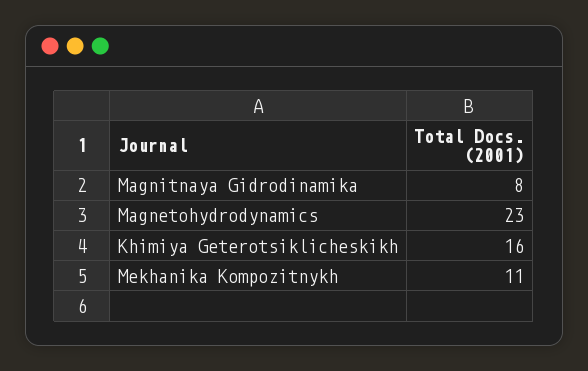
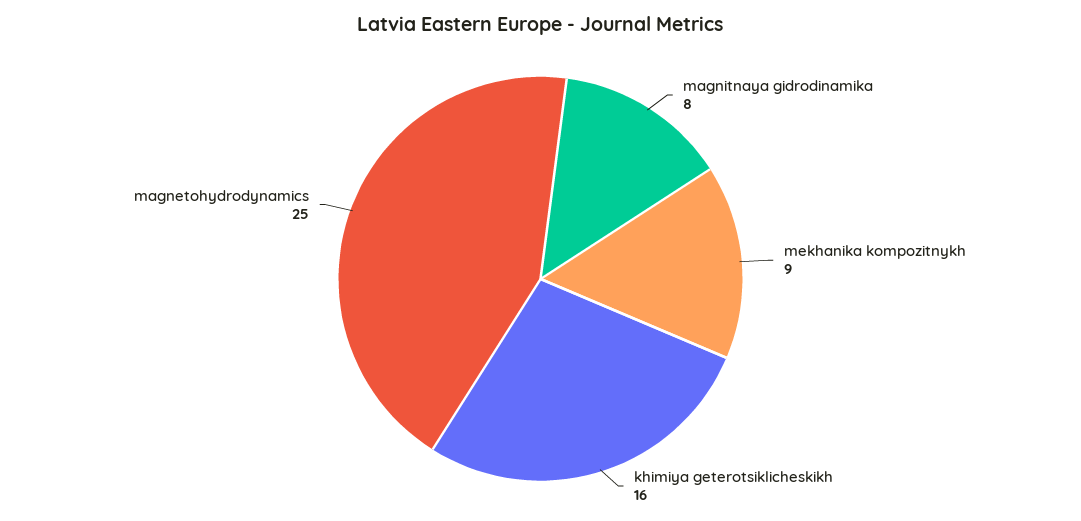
Magnetohydrodynamics: 23 -> 25
Mekhanika Kompozitnykh: 11 -> 9

